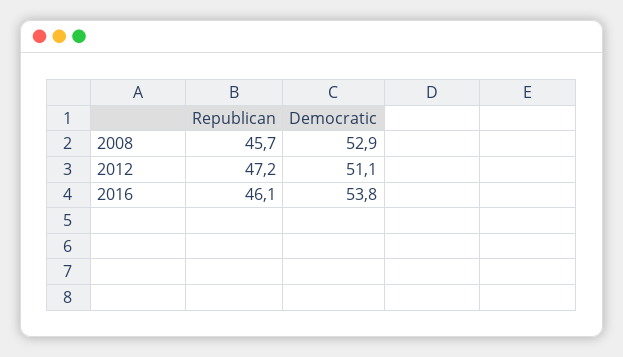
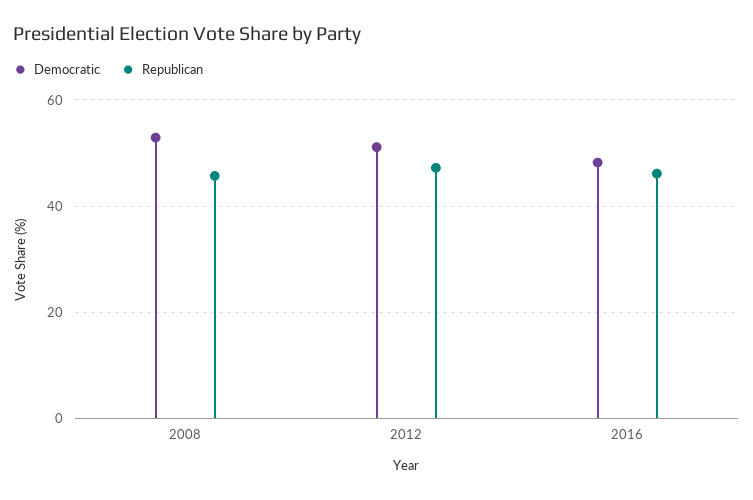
Democratic, 2016: 53.8 -> 48

